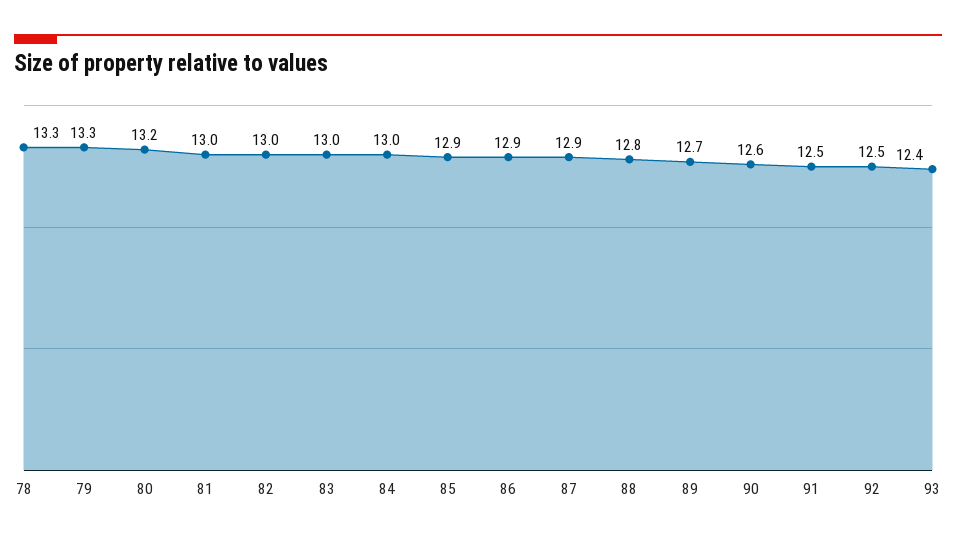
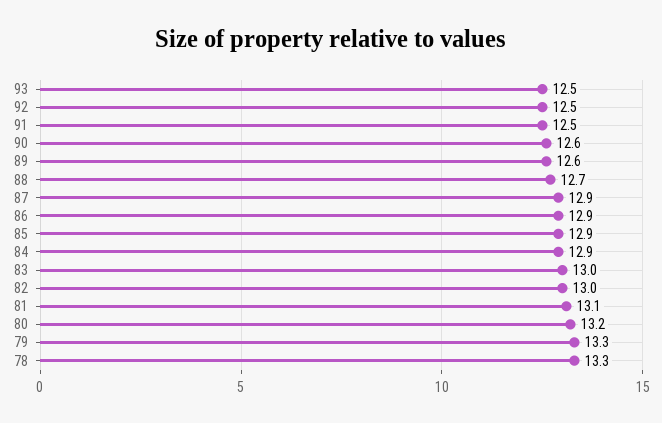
81: 13 -> 13.1
84: 13 -> 12.9
88: 12.8 -> 12.7
89: 12.7 -> 12.6
93: 12.4 -> 12.5

